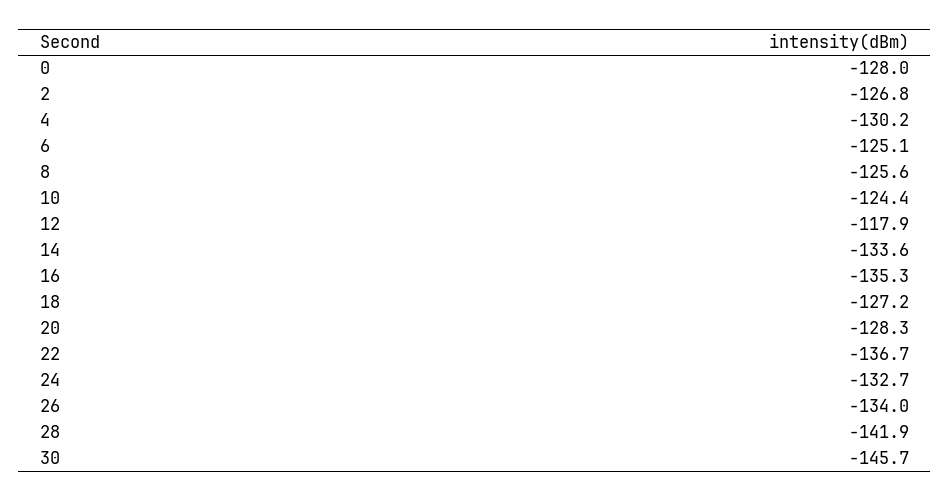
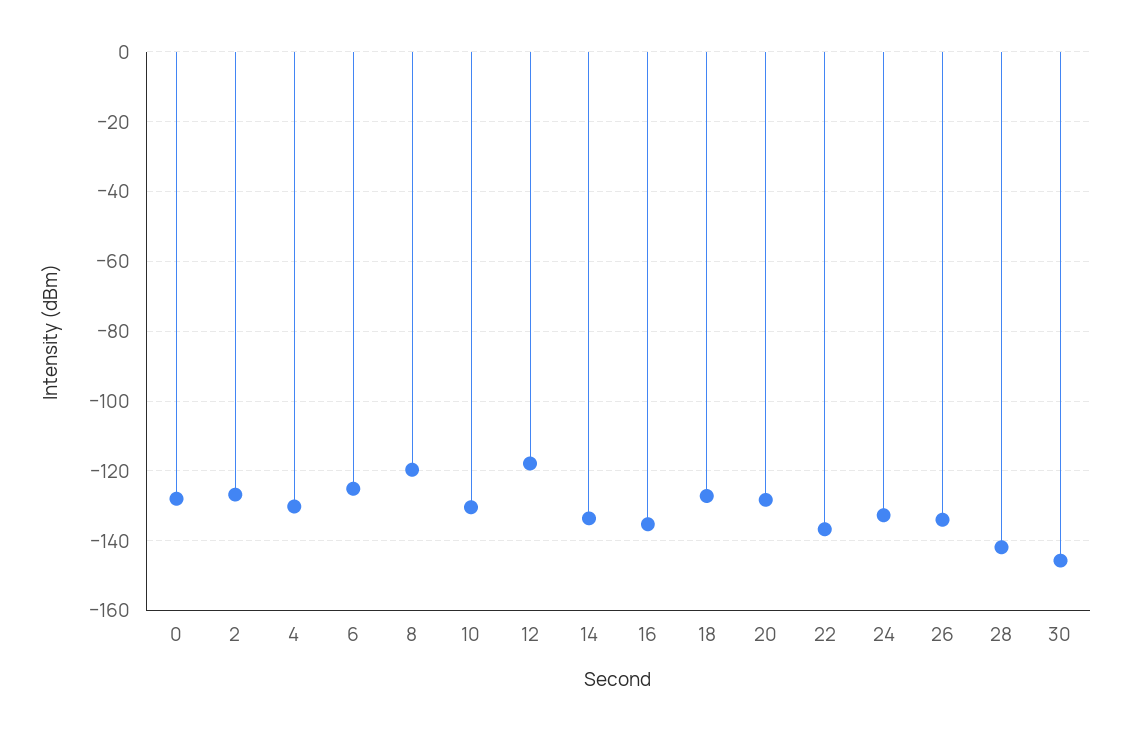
8: -125.6 -> -120
10: -124.4 -> -130

